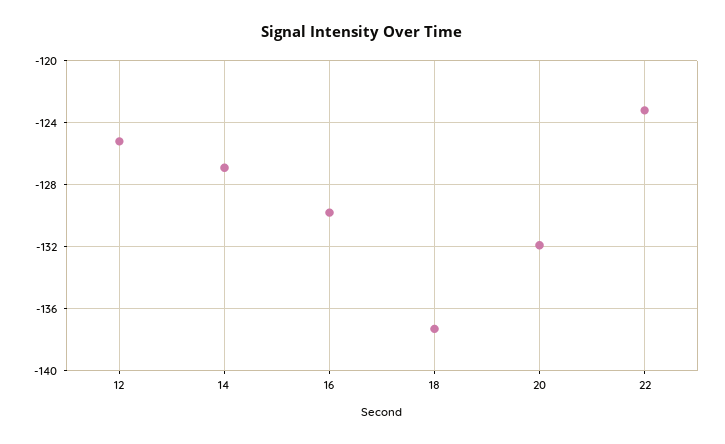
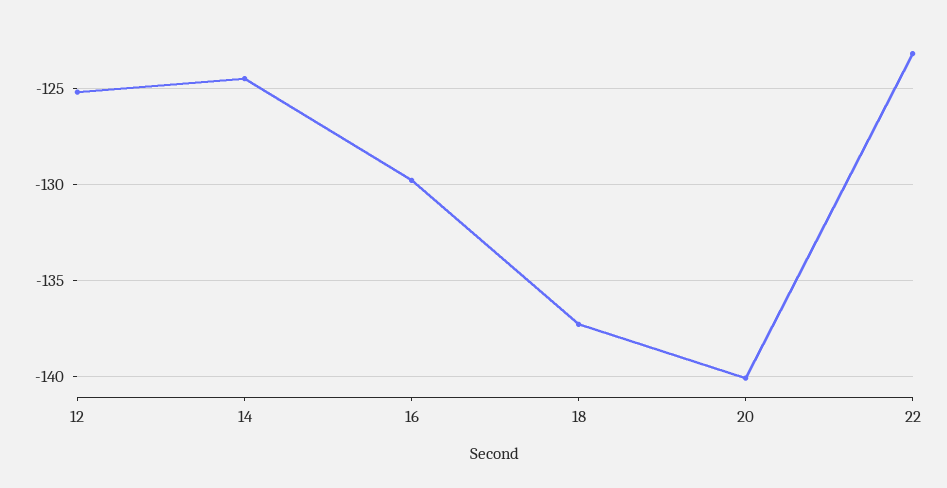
14: -127 -> -124.5
20: -132 -> -140

